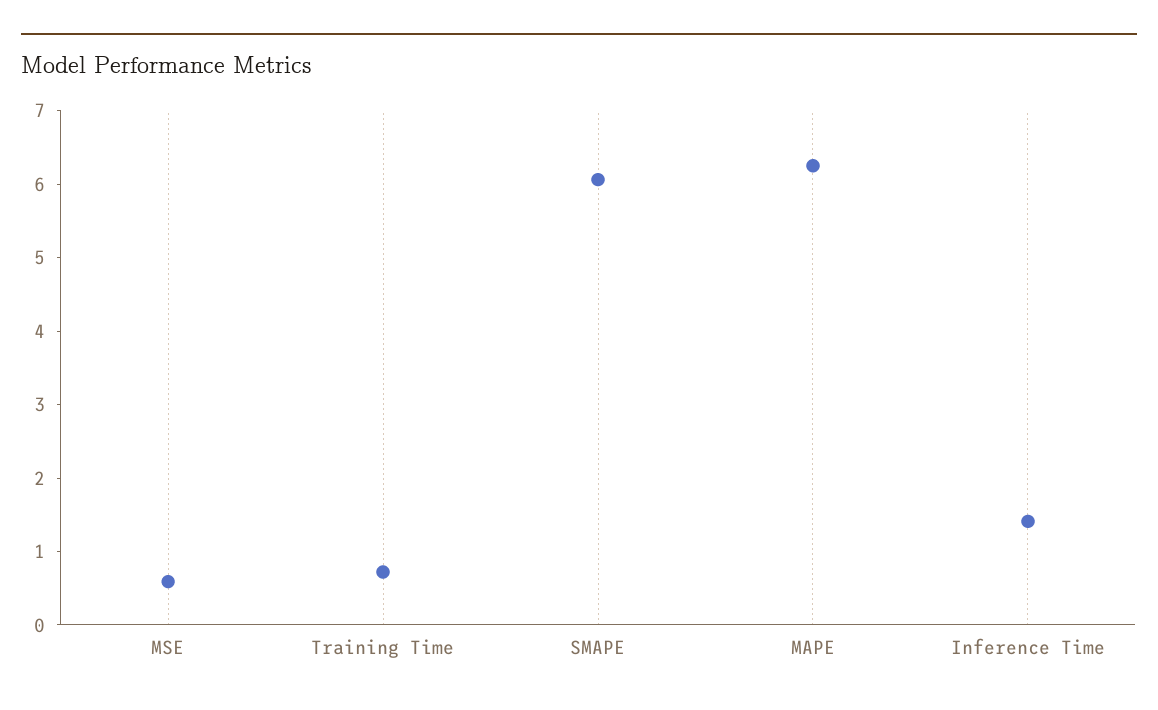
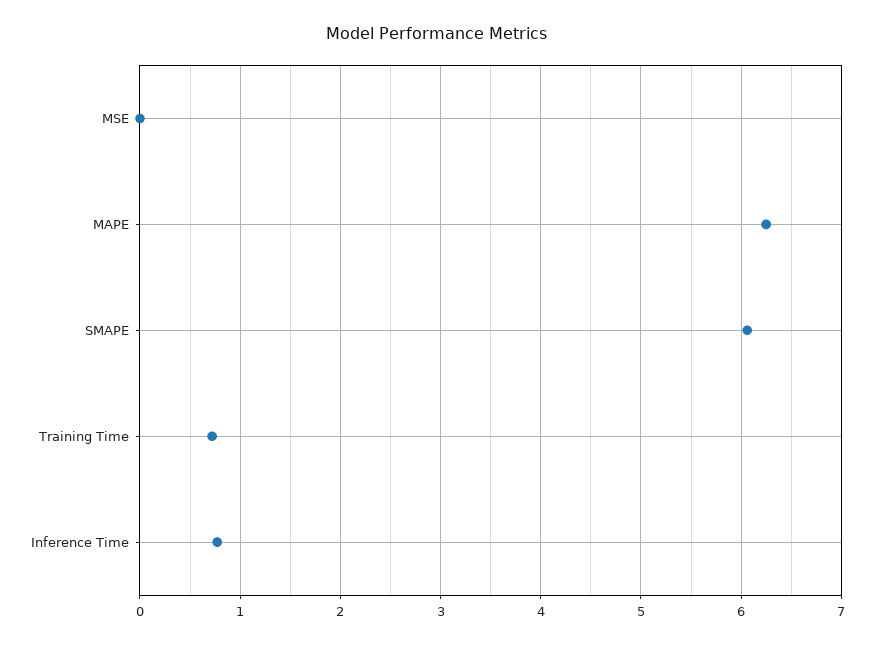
MSE: 0.6 -> 0
Inference Time: 1.4 -> 0.8

